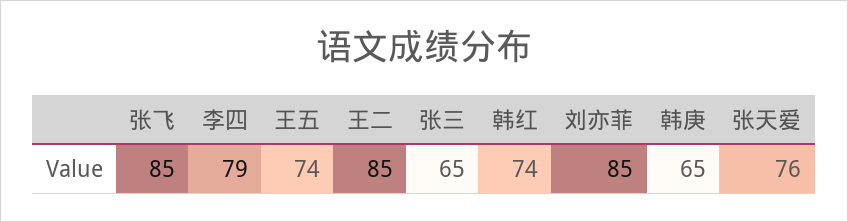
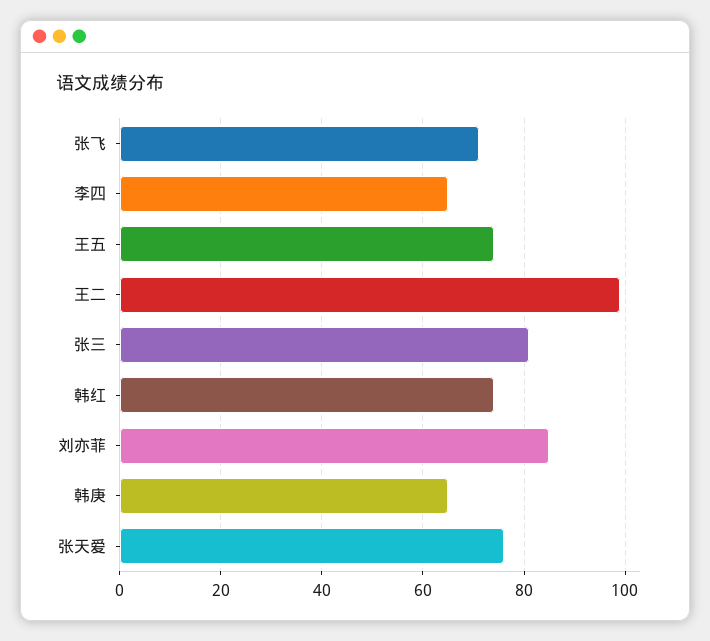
张飞: 85 -> 70
李四: 79 -> 65
王二: 85 -> 100
张三: 65 -> 80

